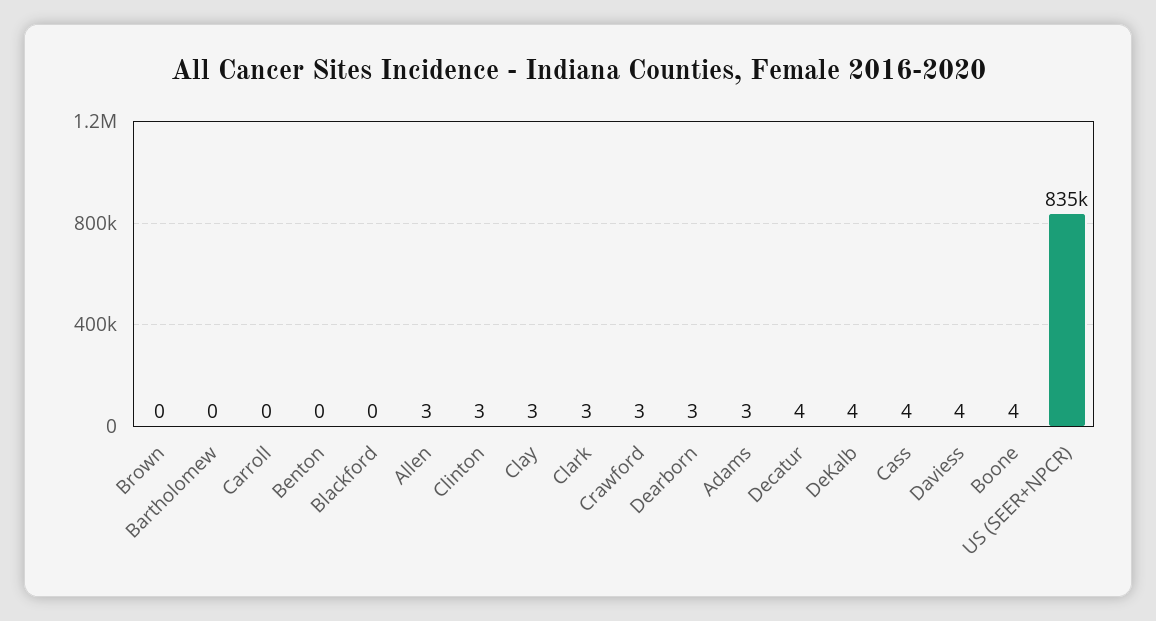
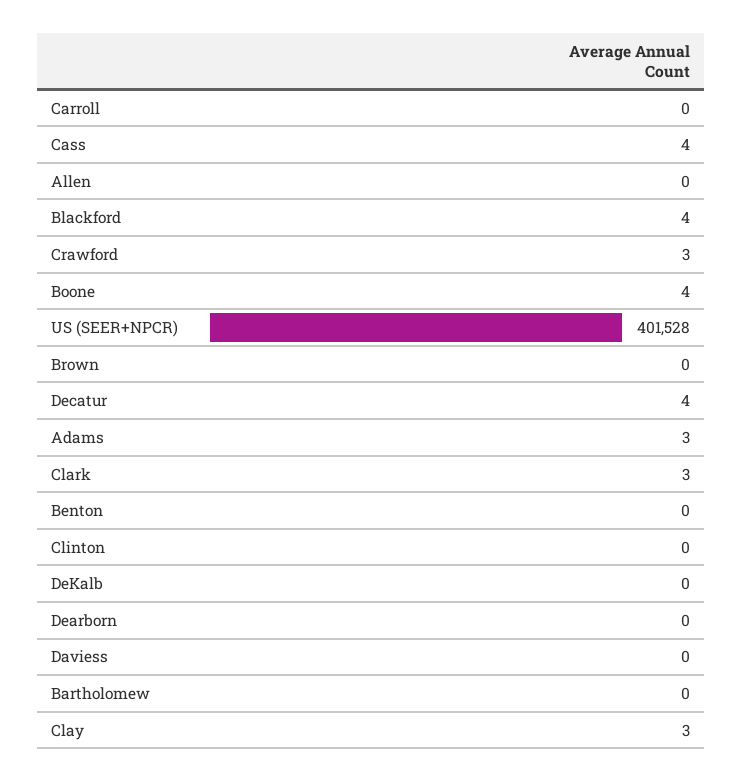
Blackford: 0 -> 4
Allen: 3 -> 0
Clinton: 3 -> 0
Dearborn: 3 -> 0
DeKalb: 4 -> 0
Daviess: 4 -> 0
US (SEER+NPCR): 835000 -> 401528

